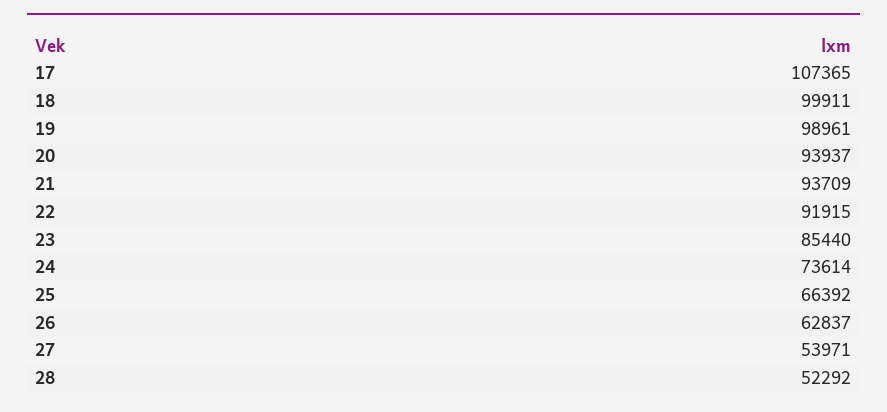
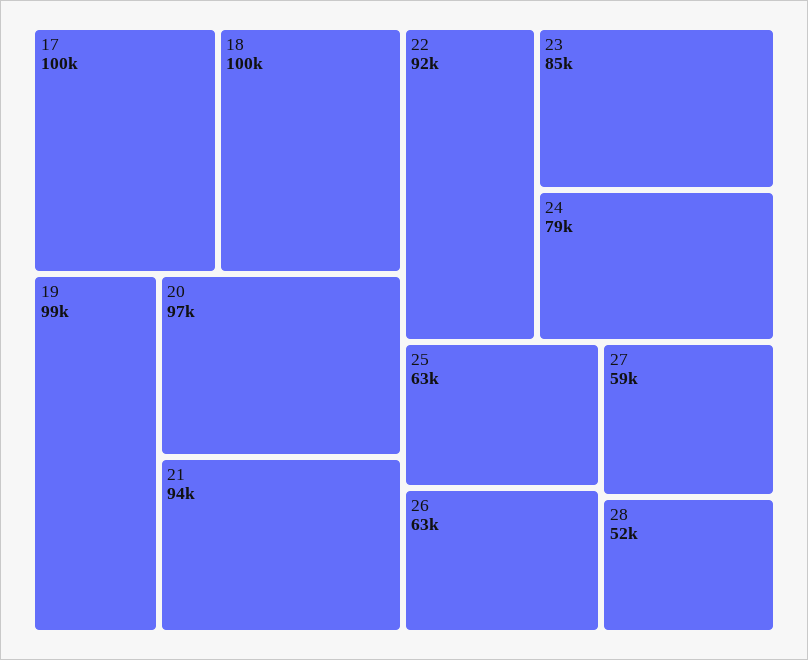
17: 107365 -> 100000
20: 93937 -> 97000
24: 73614 -> 79000
25: 66392 -> 63000
27: 53971 -> 59000

